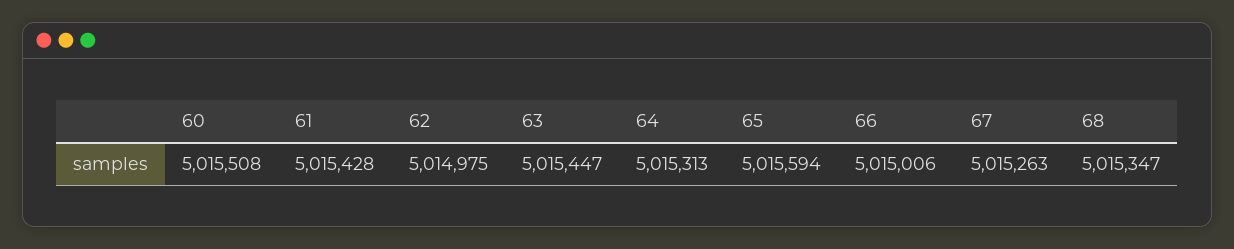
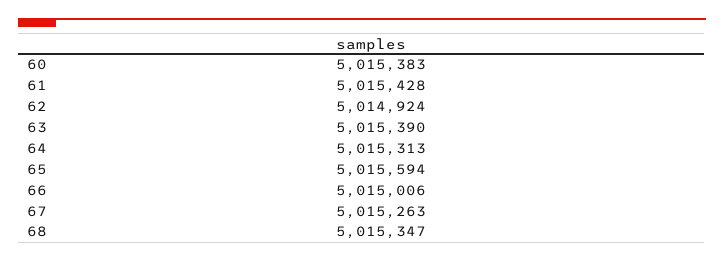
60: 5015508 -> 5015383
62: 5014975 -> 5014924
63: 5015447 -> 5015390

